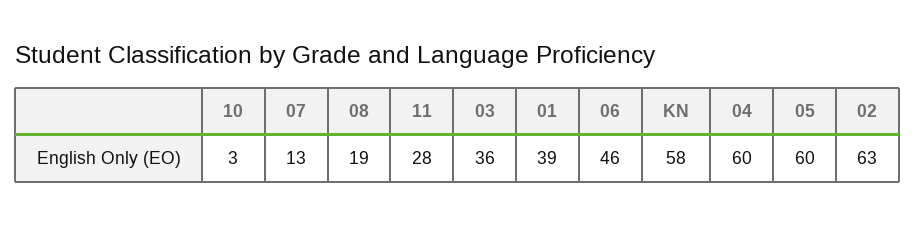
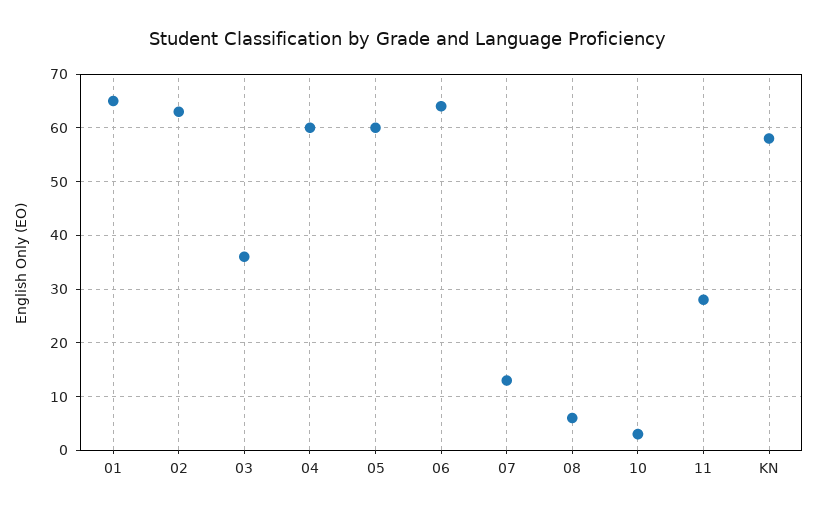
08: 19 -> 5
01: 39 -> 65
06: 46 -> 65

